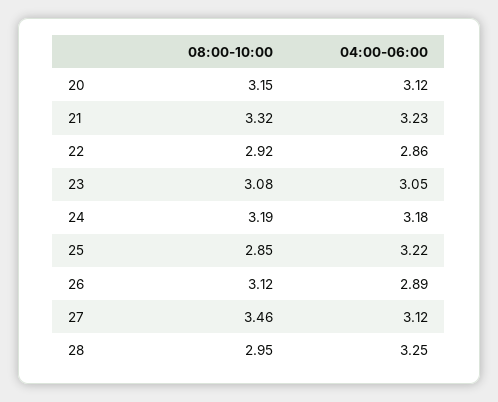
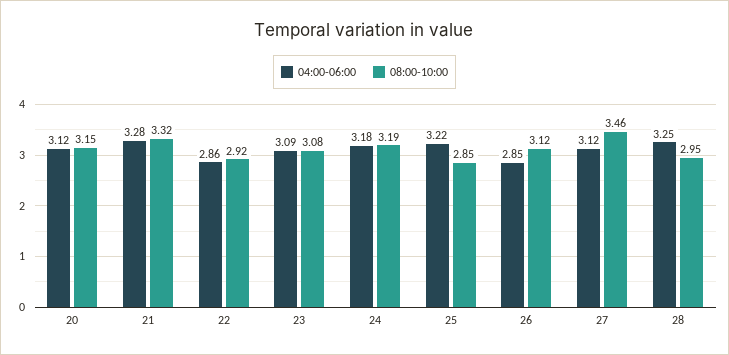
04:00-06:00, 21: 3.23 -> 3.28
04:00-06:00, 23: 3.05 -> 3.09
04:00-06:00, 26: 2.89 -> 2.85

